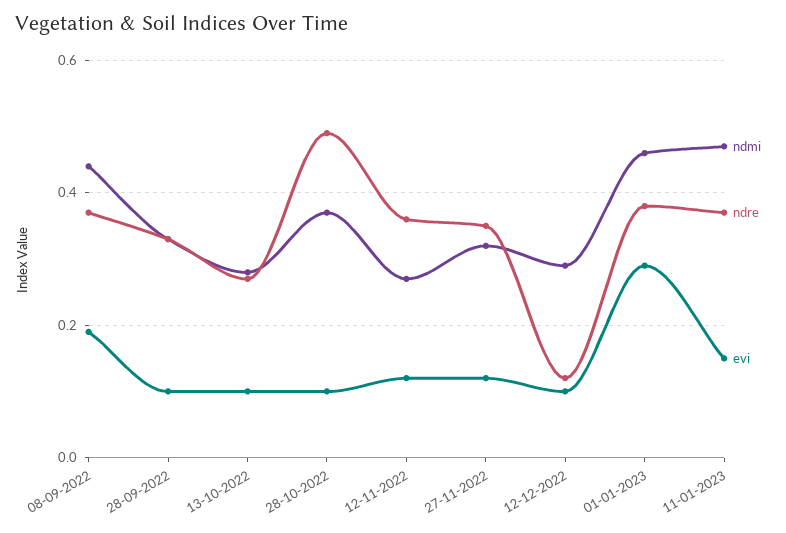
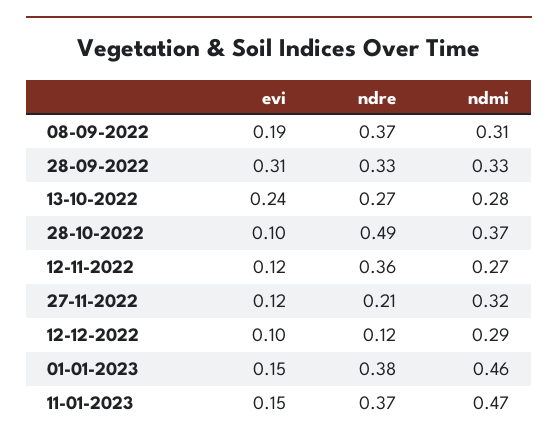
ndmi, 08-09-2022: 0.45 -> 0.31
evi, 28-09-2022: 0.1 -> 0.31
evi, 13-10-2022: 0.1 -> 0.24
ndre, 27-11-2022: 0.35 -> 0.21
evi, 01-01-2023: 0.3 -> 0.15

